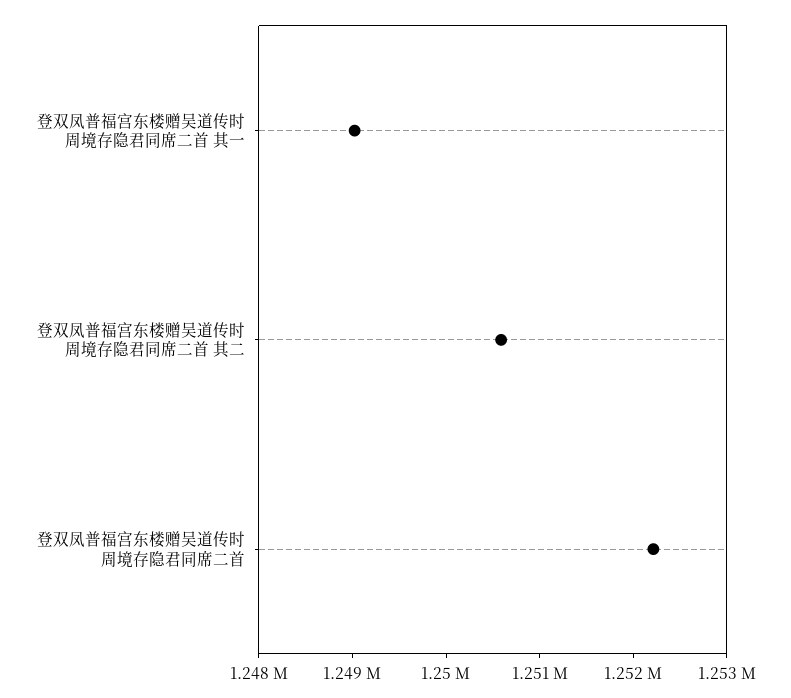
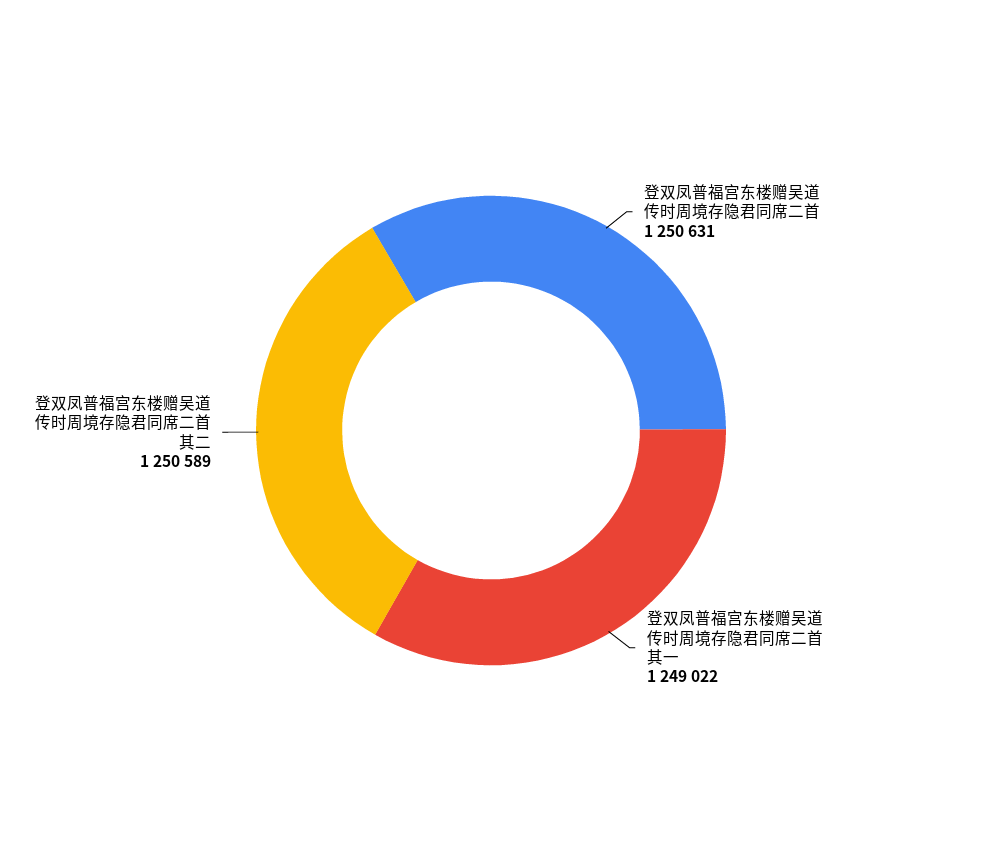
登双凤普福宫东楼赠吴道传时周境存隐君同席二首: 1252200 -> 1250631

